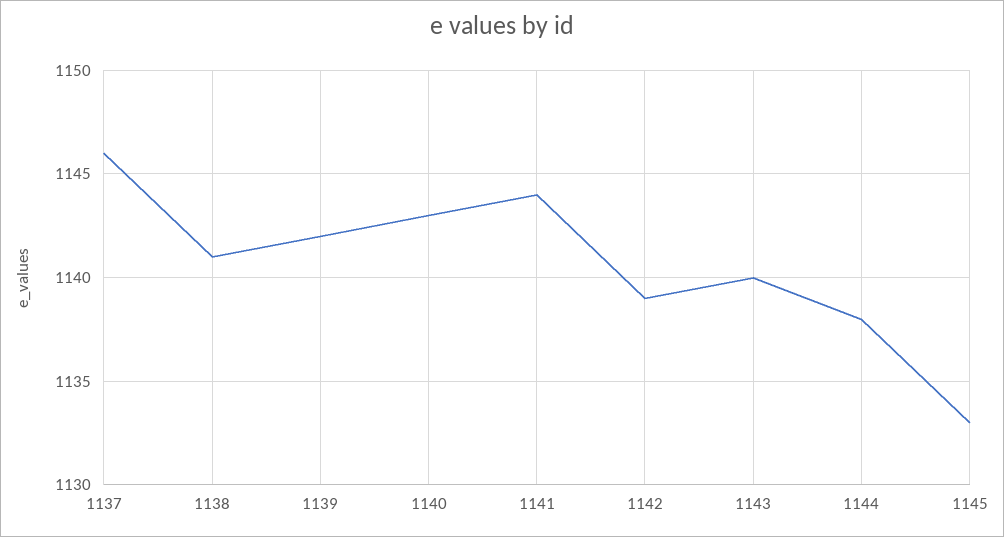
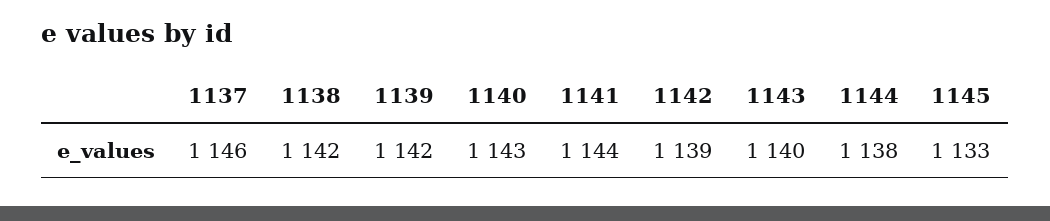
1138: 1141 -> 1142

